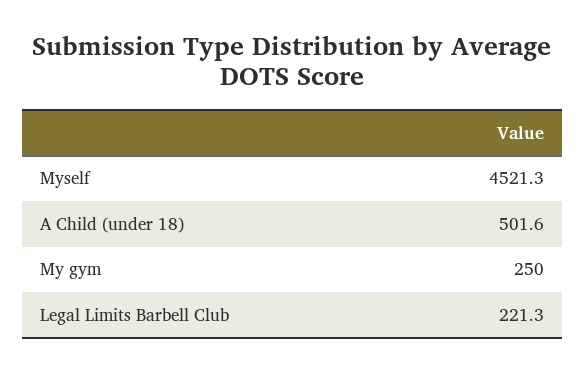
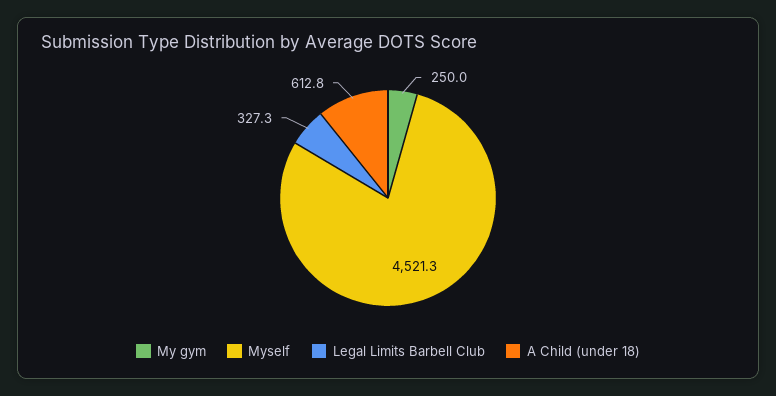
A Child (under 18): 501.6 -> 612.8
Legal Limits Barbell Club: 221.3 -> 327.3

